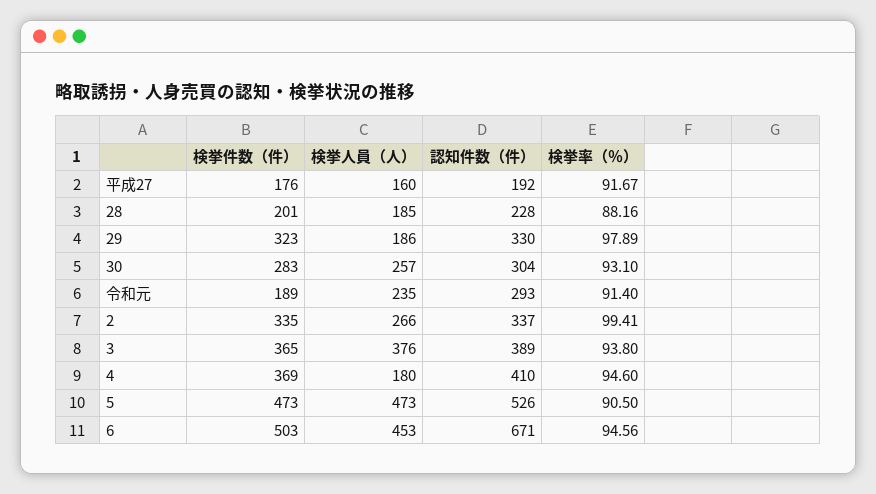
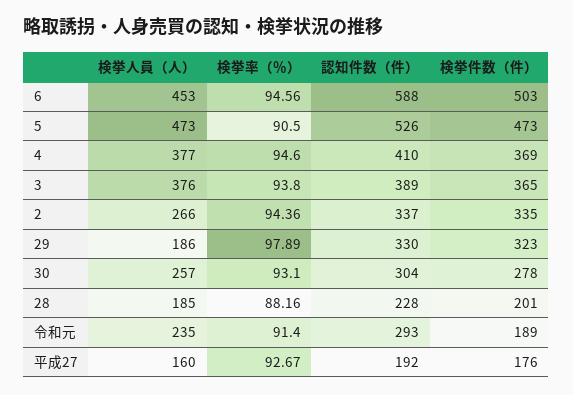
検挙率（％）, 平成27: 91.67 -> 92.67
検挙件数（件）, 30: 283 -> 278
検挙率（％）, 2: 99.41 -> 94.36
検挙人員（人）, 4: 180 -> 377
認知件数（件）, 6: 671 -> 588

